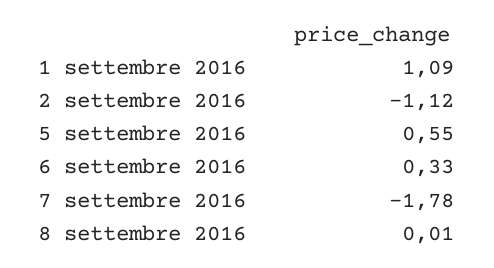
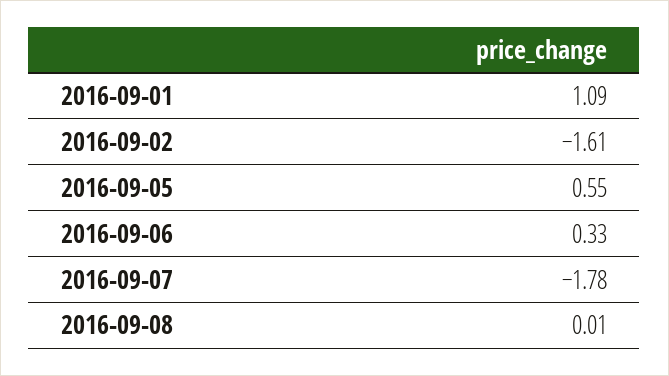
2 settembre 2016: -1.12 -> -1.61

